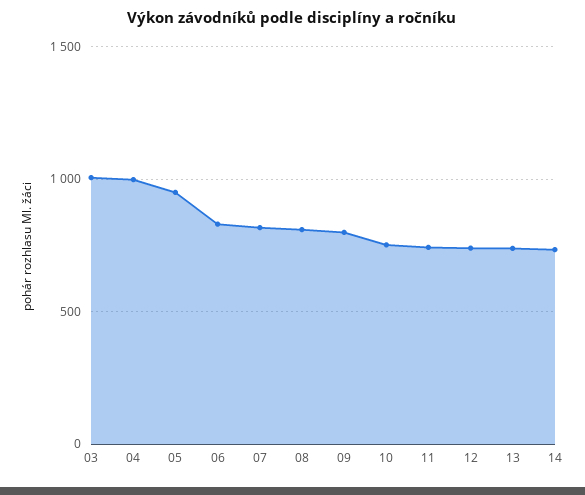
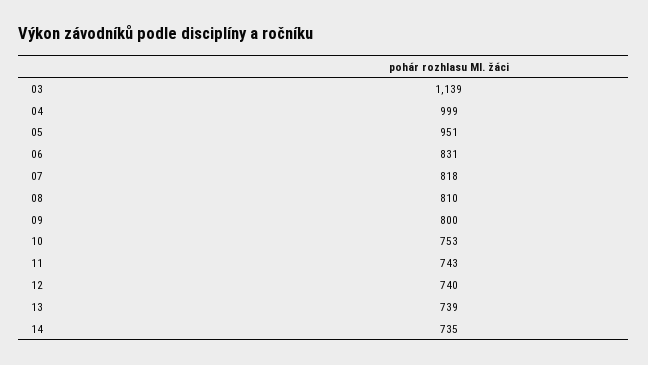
03: 1000 -> 1139

